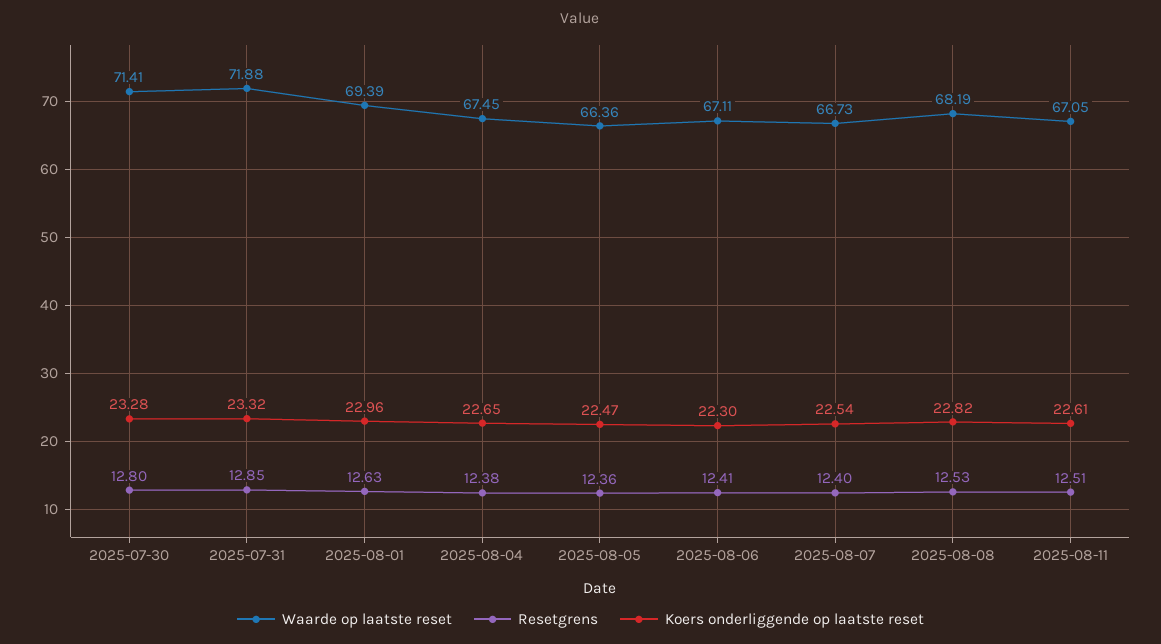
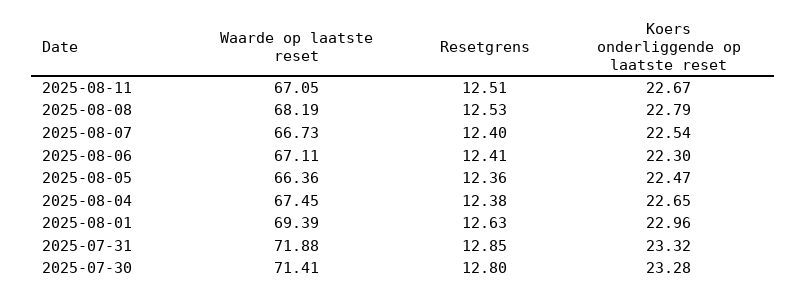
Koers onderliggende op laatste reset, 2025-08-08: 22.82 -> 22.79
Koers onderliggende op laatste reset, 2025-08-11: 22.61 -> 22.67

